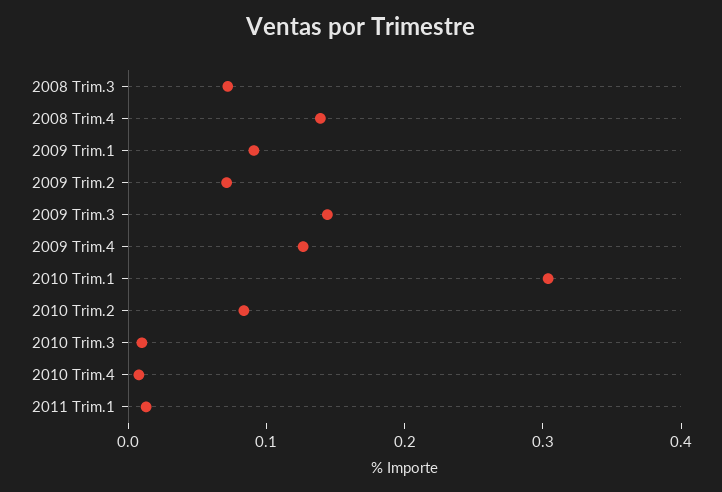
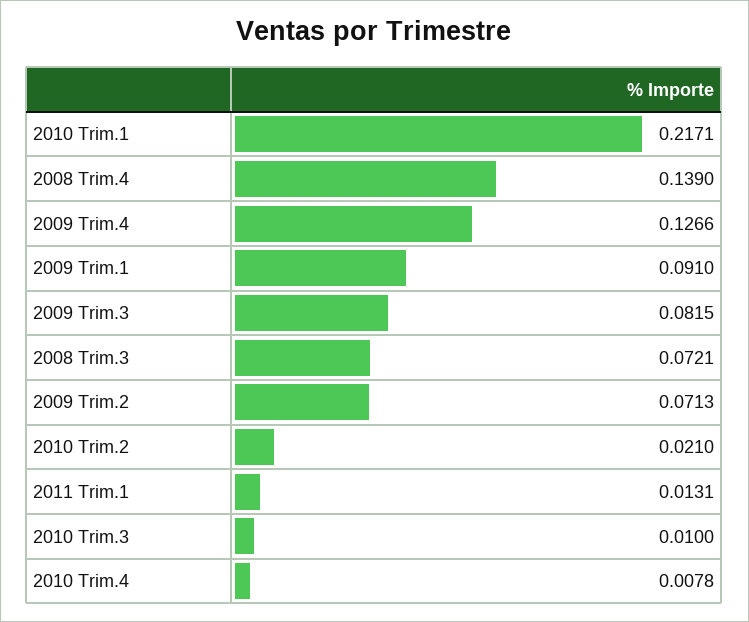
2009 Trim.3: 0.14 -> 0.0815
2010 Trim.1: 0.3 -> 0.2171
2010 Trim.2: 0.08 -> 0.021

